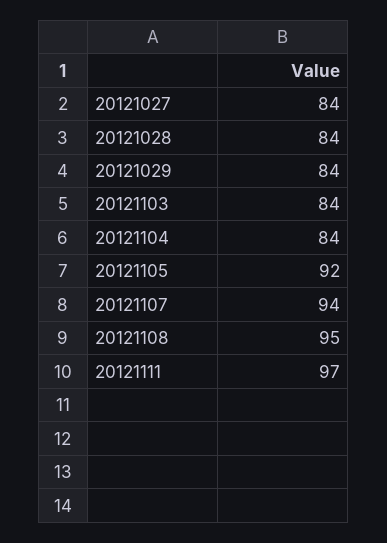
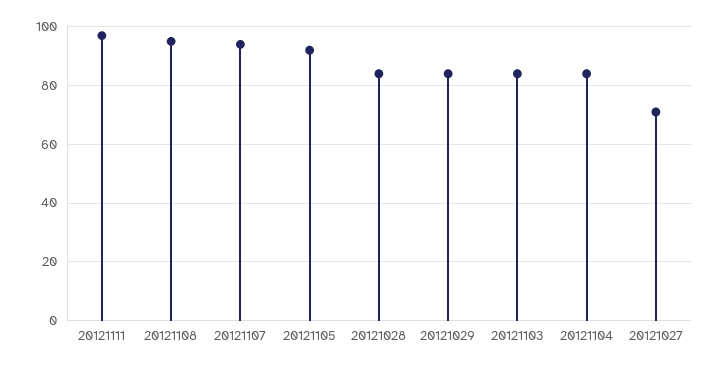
20121027: 84 -> 70

